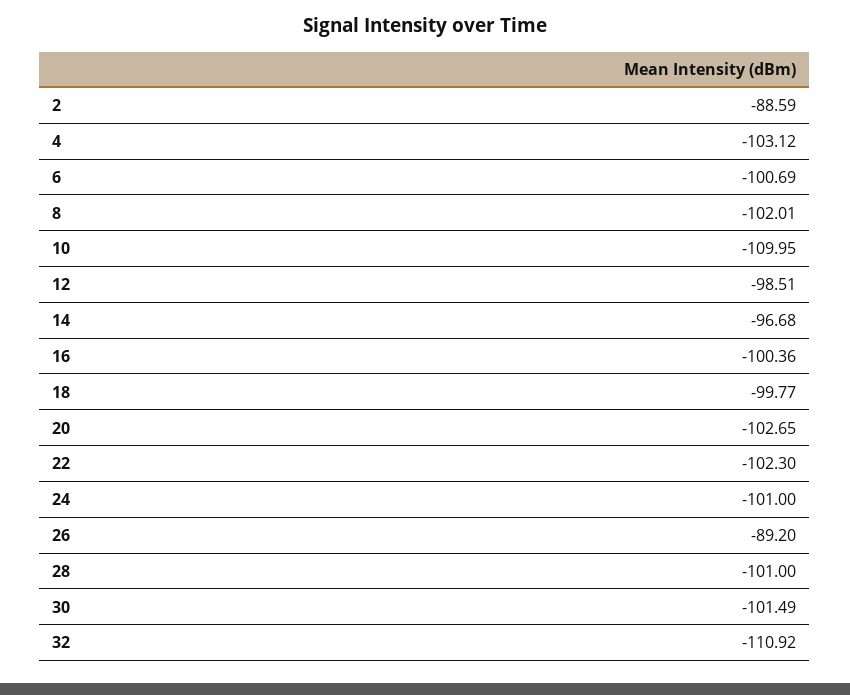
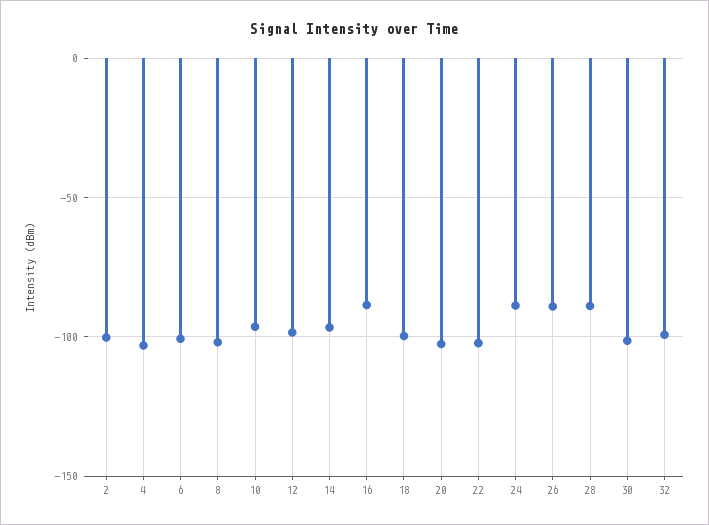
2: -88.59 -> -100
10: -109.95 -> -95
16: -100.36 -> -90
24: -101 -> -90
28: -101 -> -90
32: -110.92 -> -100

